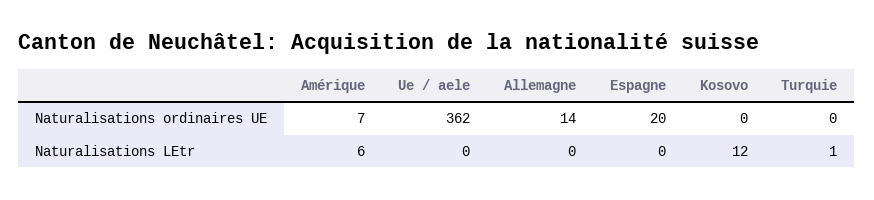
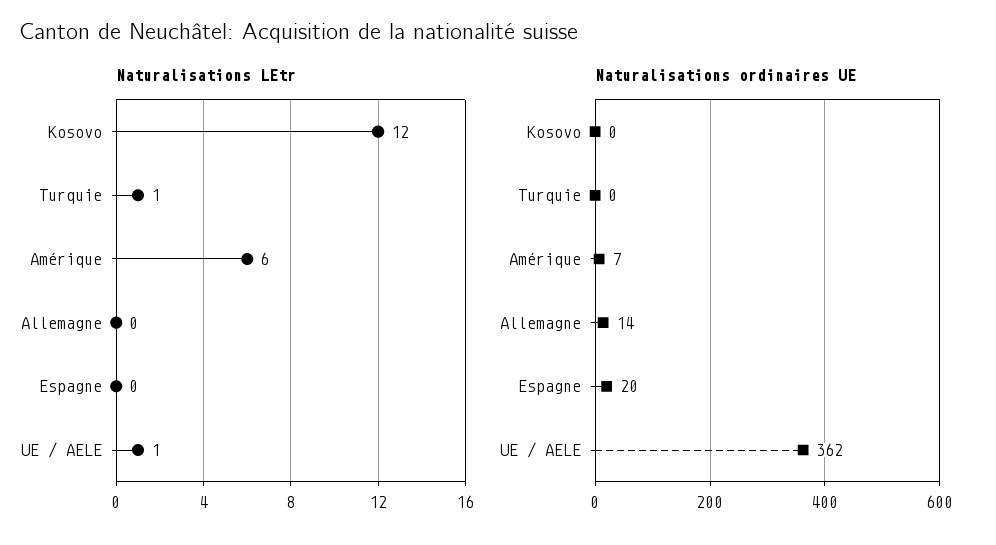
Naturalisations LEtr, Ue / aele: 0 -> 1

